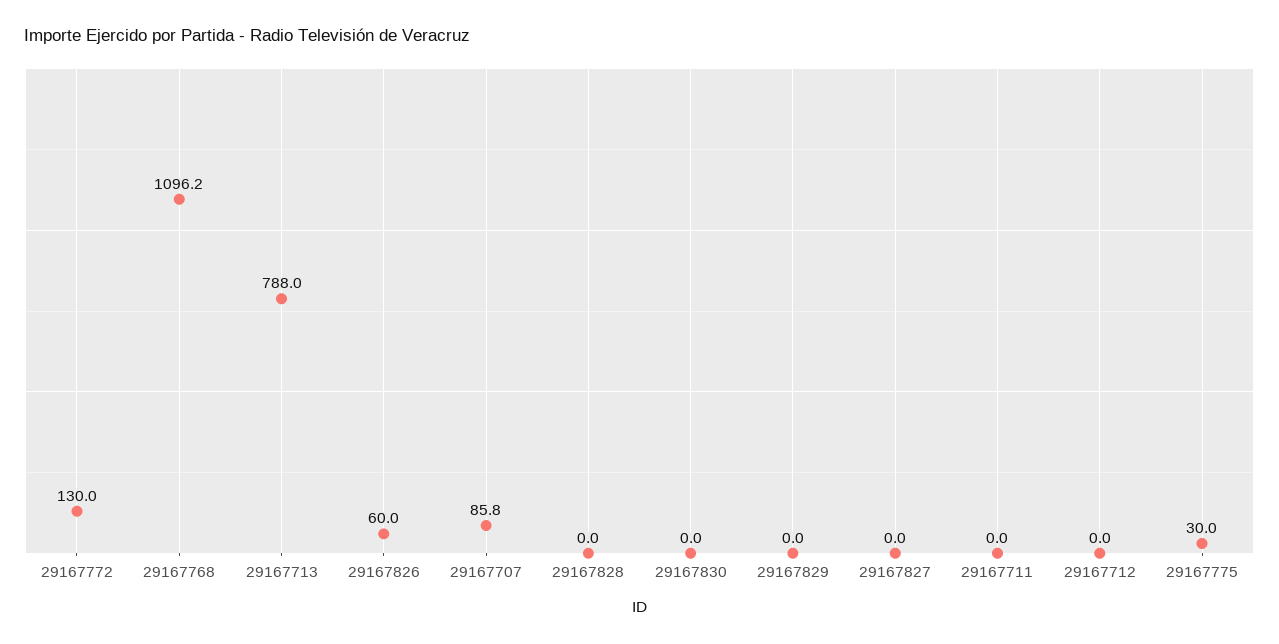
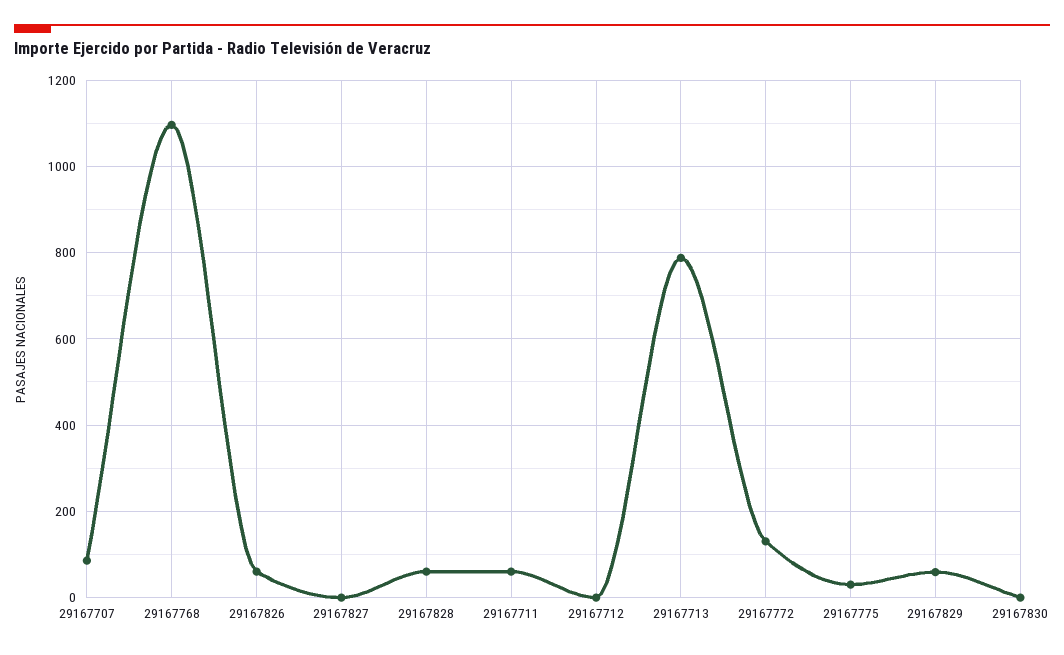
29167828: 0 -> 60
29167829: 0 -> 60
29167711: 0 -> 60

